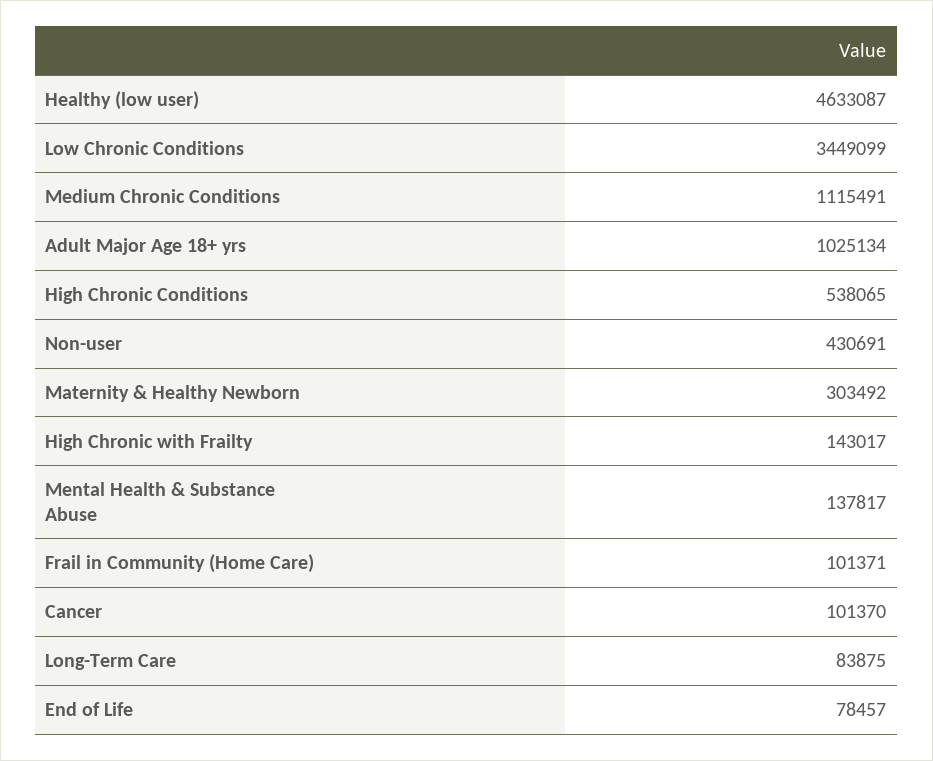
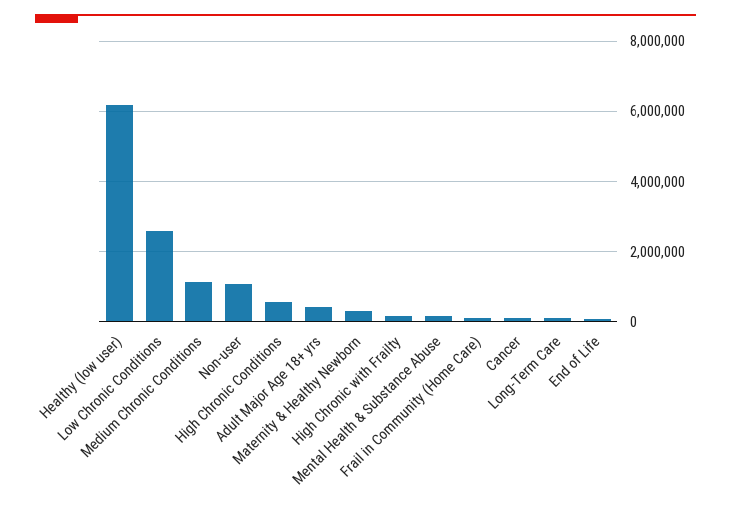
Healthy (low user): 4633087 -> 6200000
Low Chronic Conditions: 3449099 -> 2600000
Adult Major Age 18+ yrs: 1025134 -> 400000
Non-user: 430691 -> 1000000

